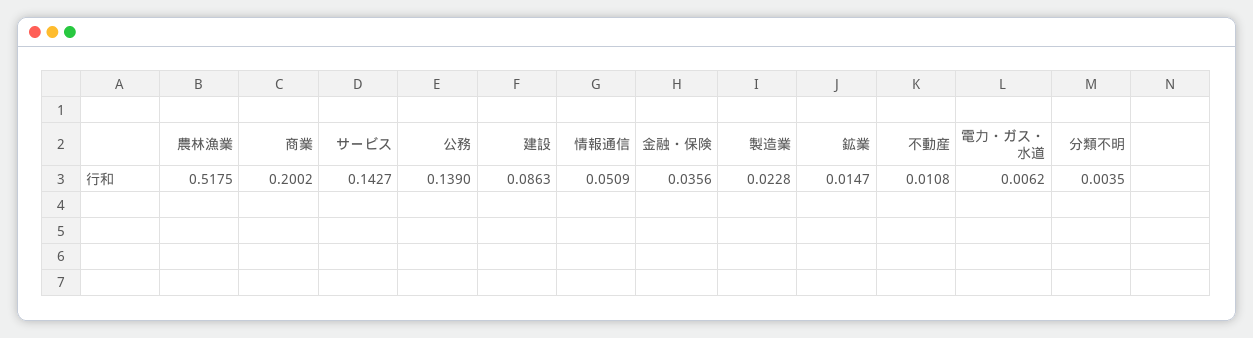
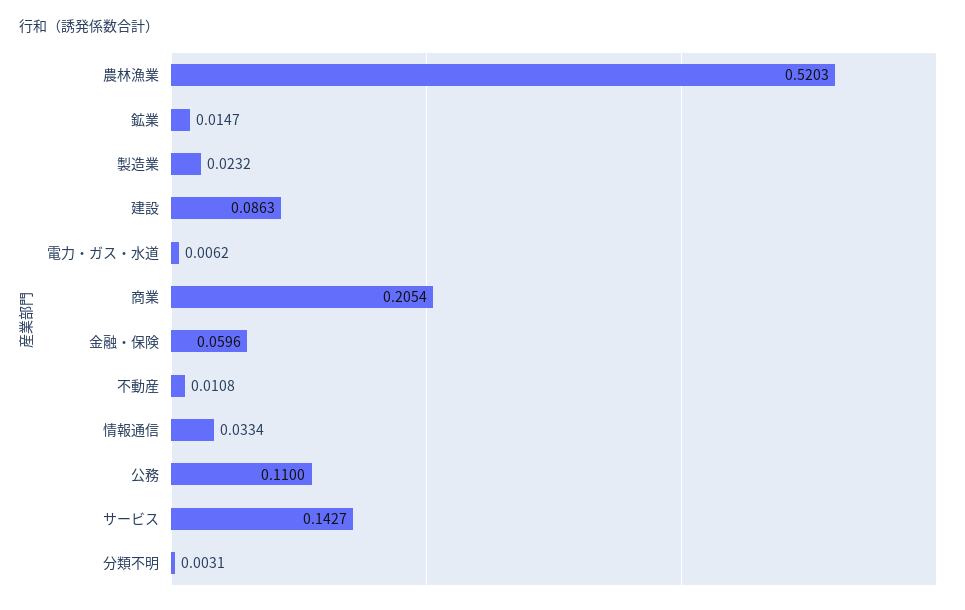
農林漁業: 0.5175 -> 0.5203
商業: 0.2002 -> 0.2054
公務: 0.139 -> 0.11
情報通信: 0.0509 -> 0.0334
金融・保険: 0.0356 -> 0.0596
製造業: 0.0228 -> 0.0232
分類不明: 0.0035 -> 0.0031

